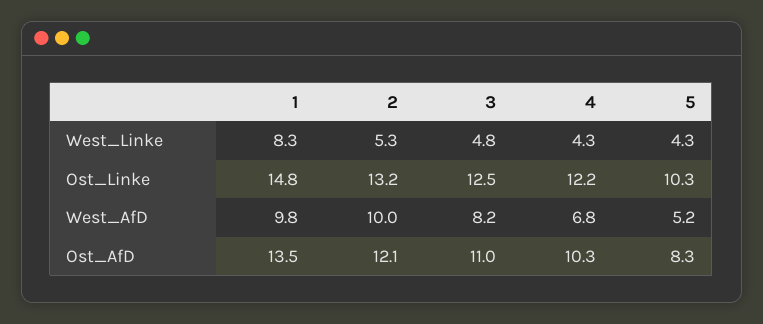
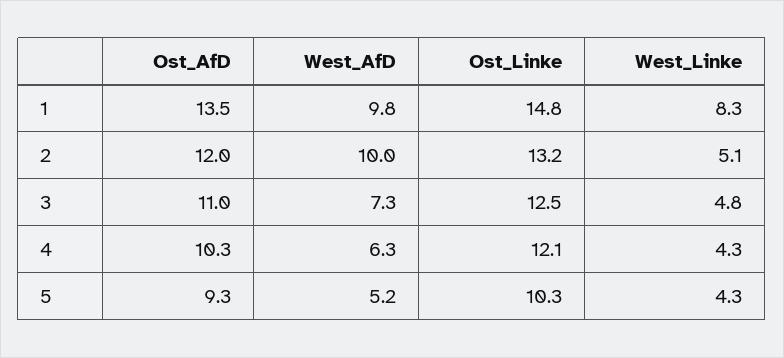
2, West_Linke: 5.3 -> 5.1
4, Ost_Linke: 12.2 -> 12.1
3, West_AfD: 8.2 -> 7.3
4, West_AfD: 6.8 -> 6.3
2, Ost_AfD: 12.1 -> 12
5, Ost_AfD: 8.3 -> 9.3

